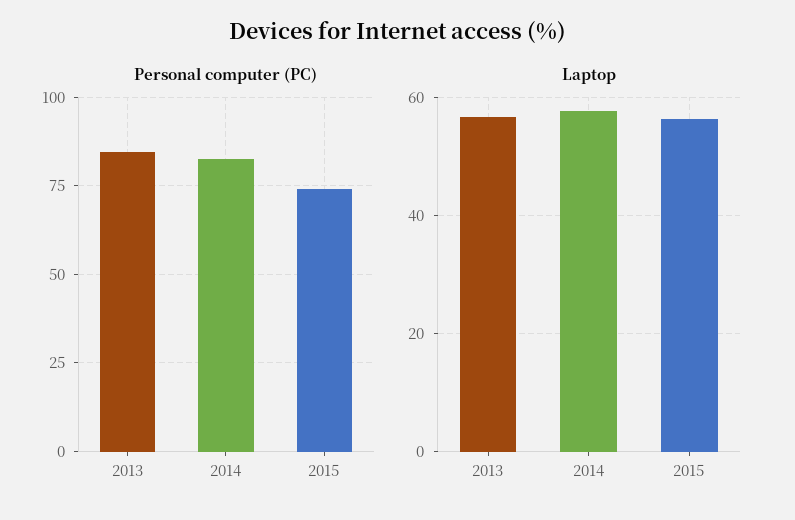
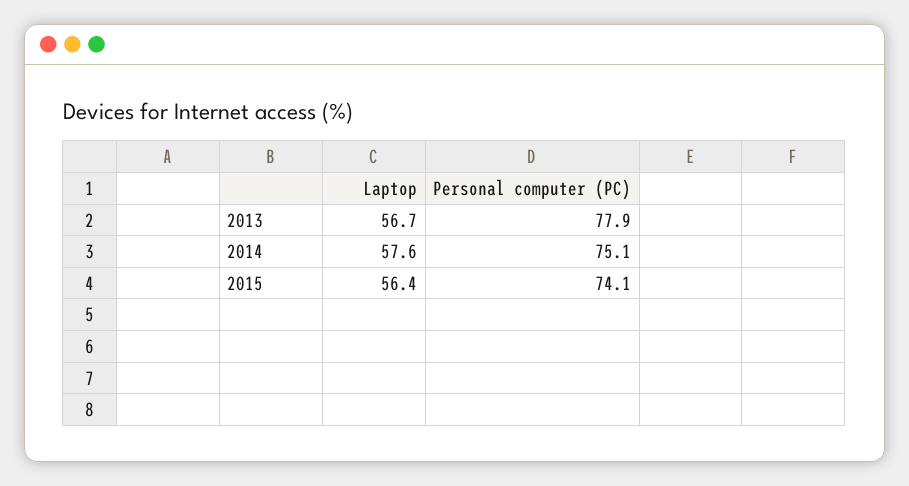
Personal computer (PC), 2013: 85 -> 77.9
Personal computer (PC), 2014: 82.5 -> 75.1

